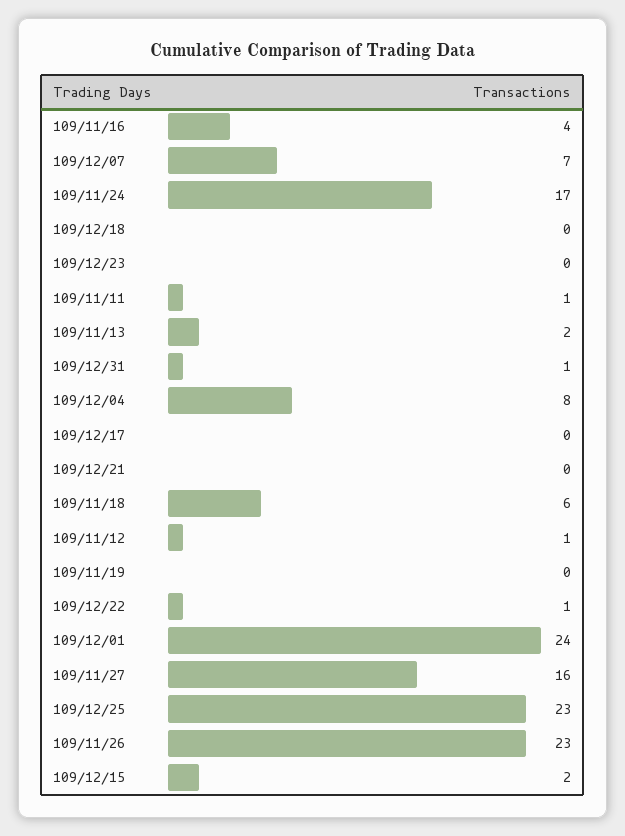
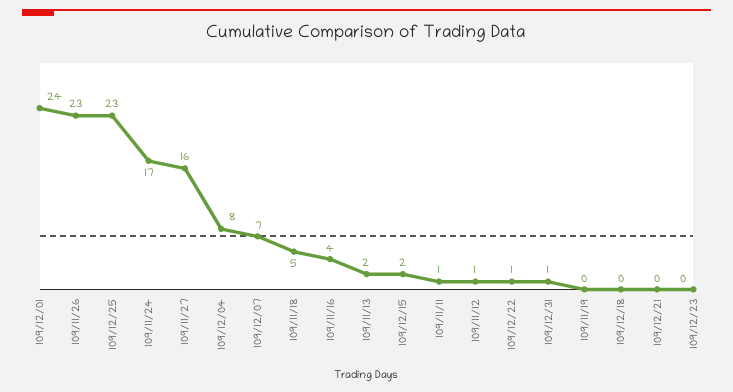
109/12/17: 0 -> none
109/11/18: 6 -> 5

